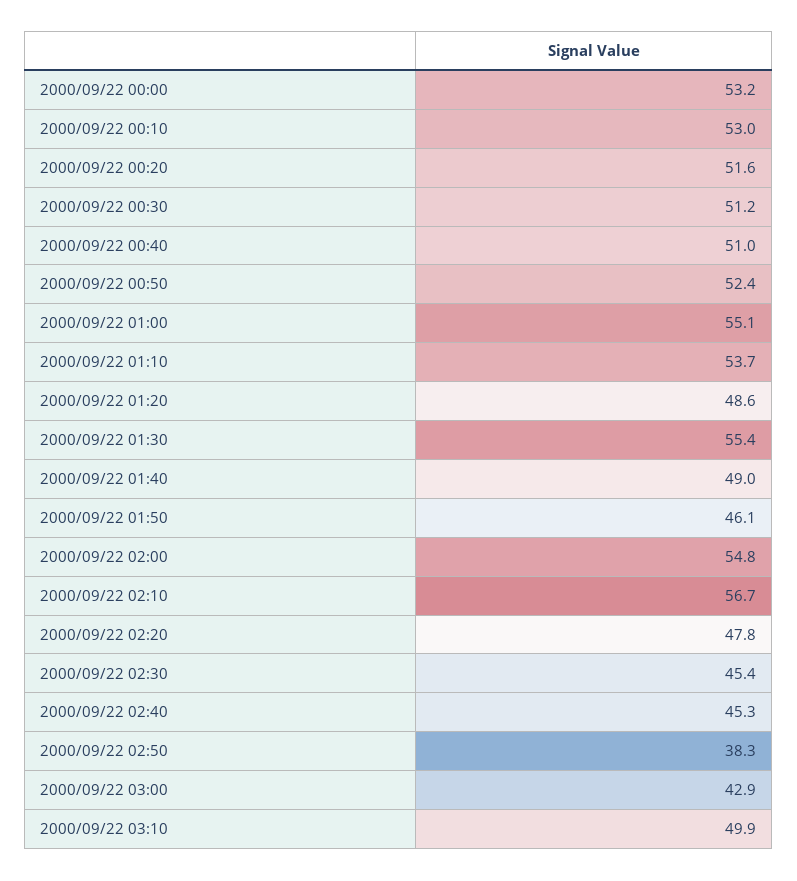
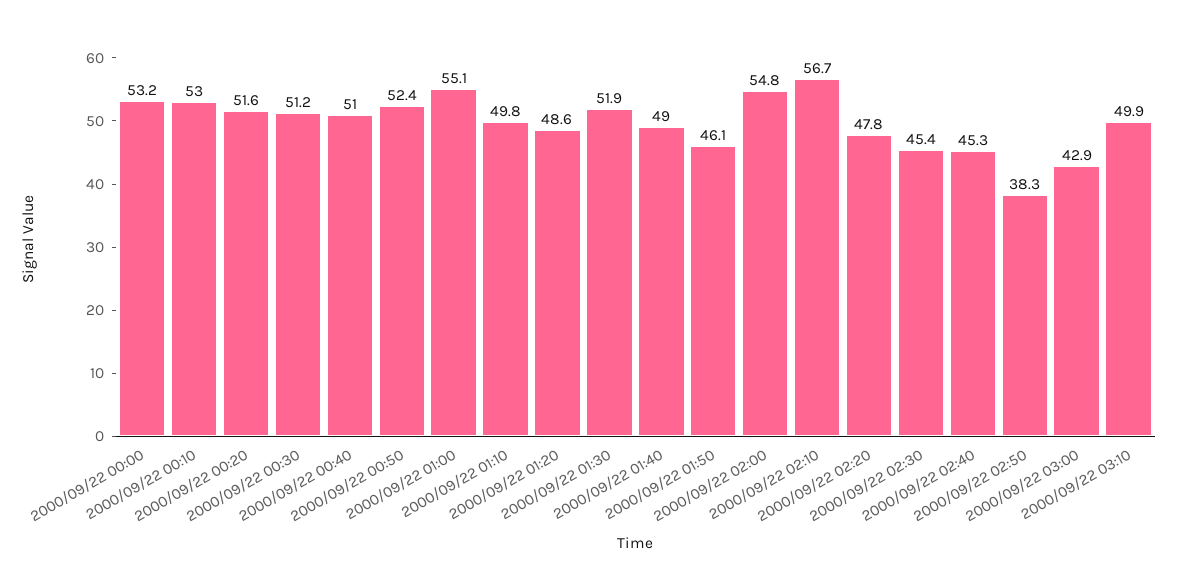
2000/09/22 01:10: 53.7 -> 49.8
2000/09/22 01:30: 55.4 -> 51.9

